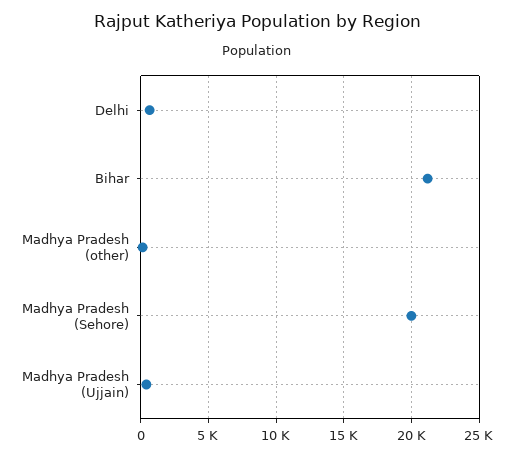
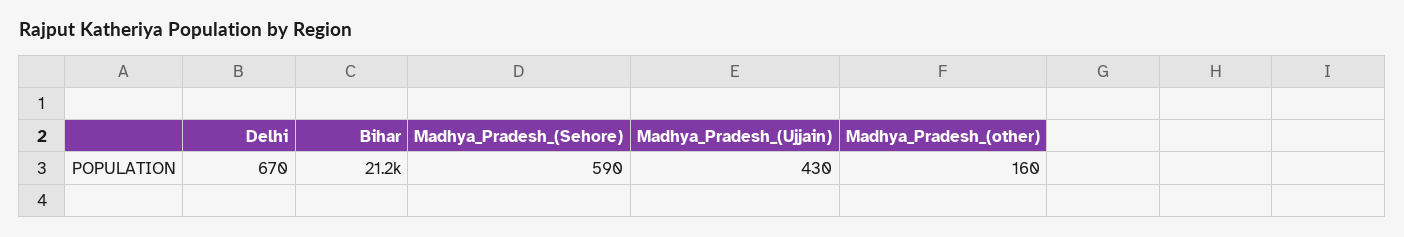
Madhya Pradesh (Sehore): 20000 -> 590

